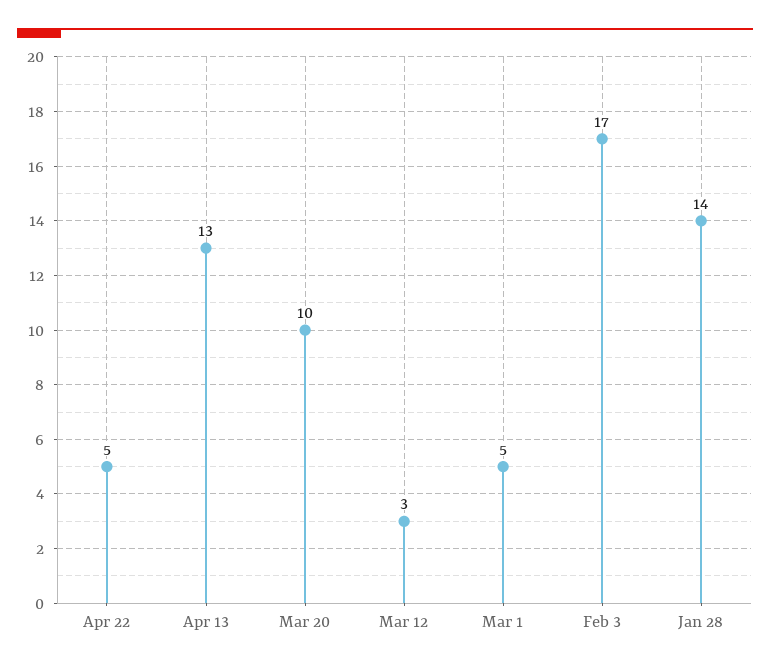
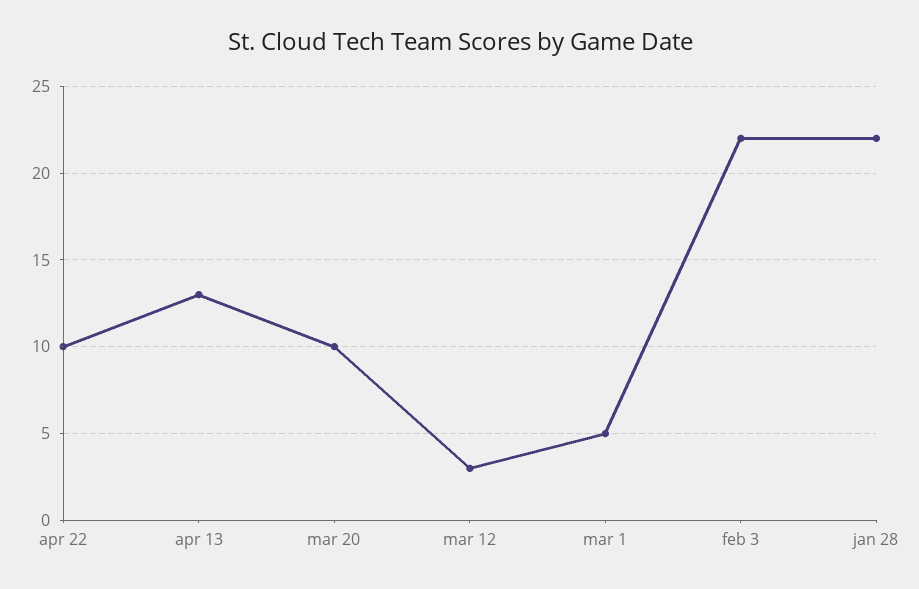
Apr 22: 5 -> 10
Feb 3: 17 -> 22
Jan 28: 14 -> 22

